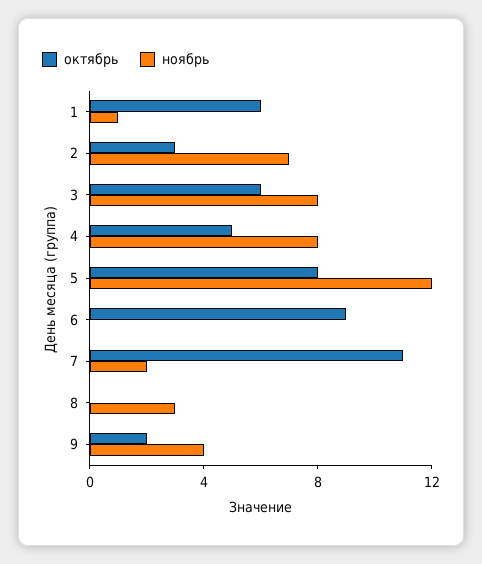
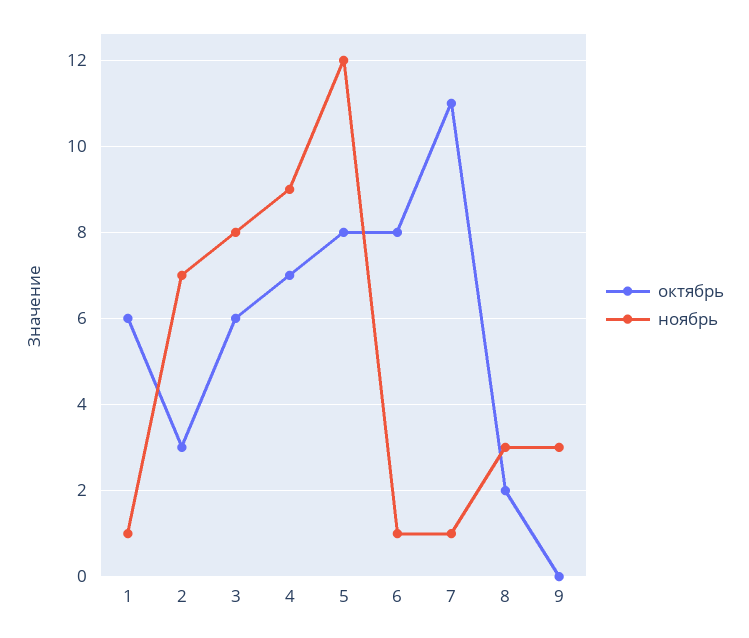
октябрь, 4: 5 -> 7
ноябрь, 4: 8 -> 9
октябрь, 6: 9 -> 8
ноябрь, 6: 0 -> 1
ноябрь, 7: 2 -> 1
октябрь, 8: 0 -> 2
октябрь, 9: 2 -> 0
ноябрь, 9: 4 -> 3

